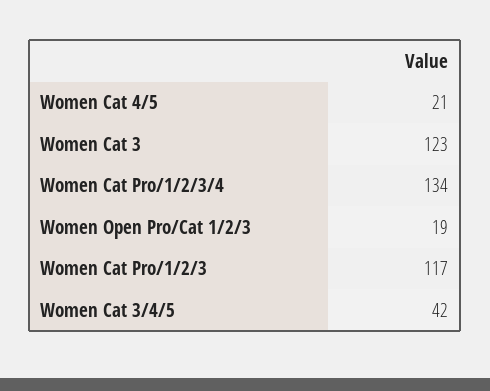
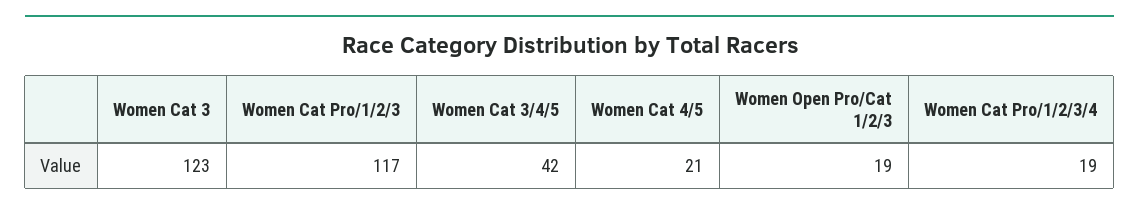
Women Cat Pro/1/2/3/4: 134 -> 19

